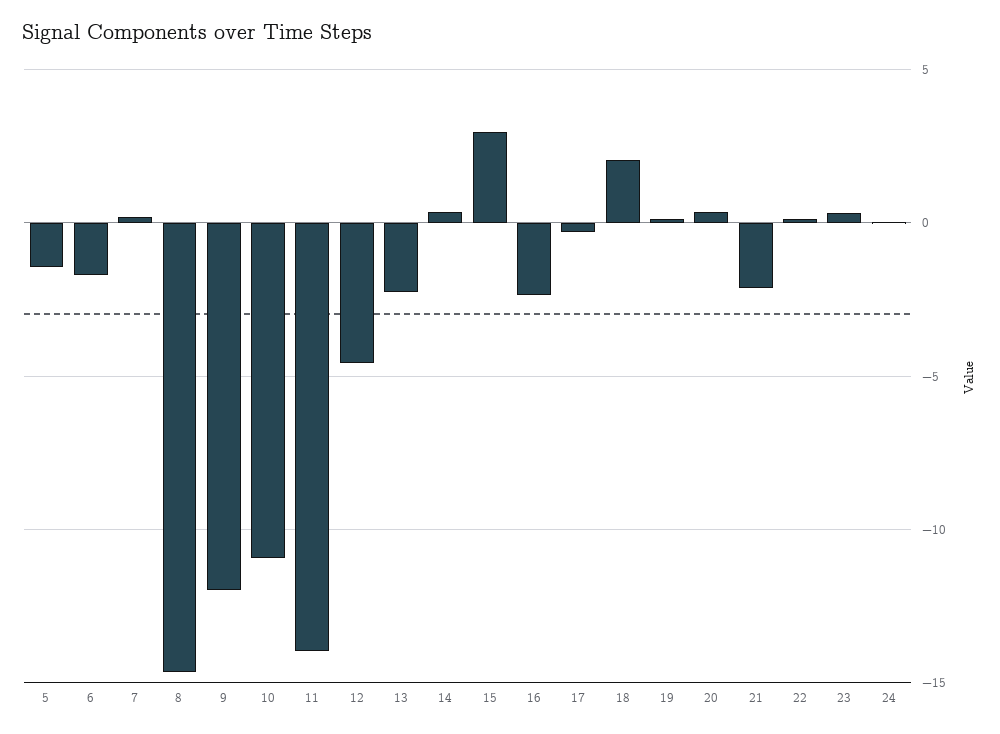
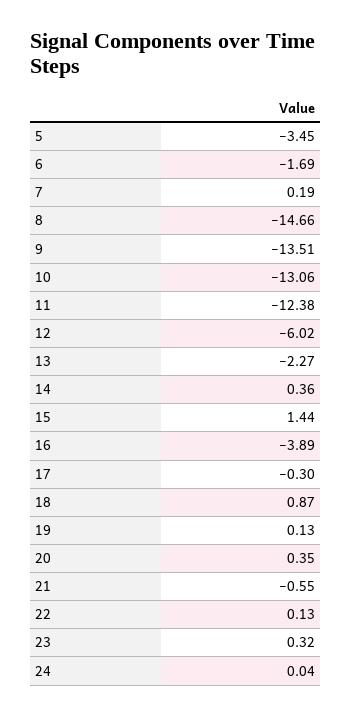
5: -1.5 -> -3.45
9: -12 -> -13.51
10: -11 -> -13.06
11: -14 -> -12.38
12: -4.5 -> -6.02
15: 3 -> 1.44
16: -2.5 -> -3.89
18: 2 -> 0.87
21: -2 -> -0.55

